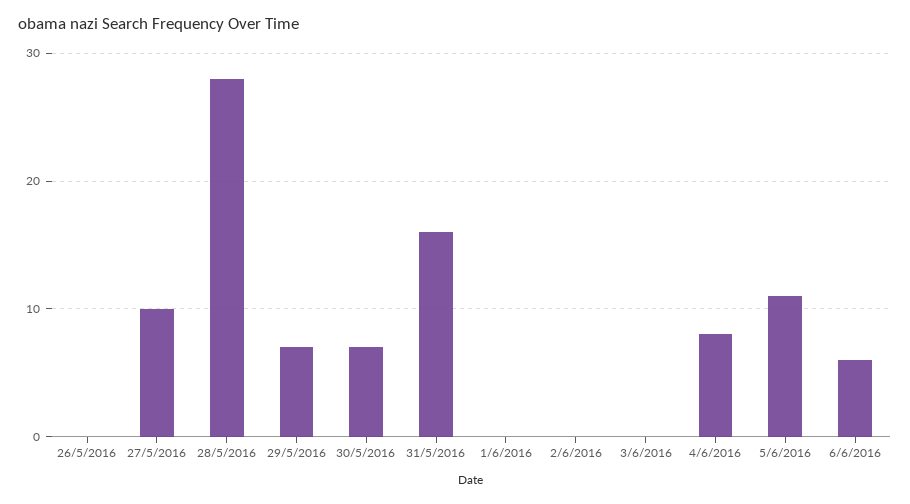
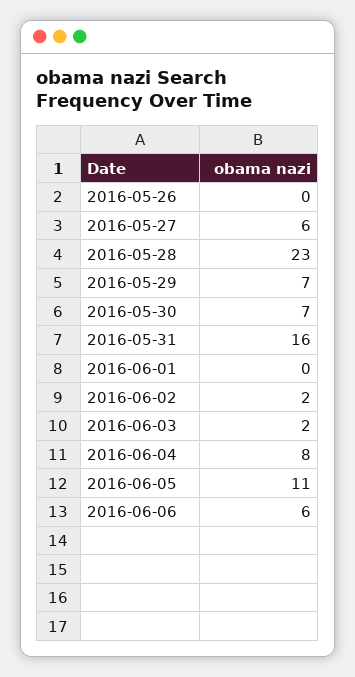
27/5/2016: 10 -> 6
28/5/2016: 28 -> 23
2/6/2016: 0 -> 2
3/6/2016: 0 -> 2

